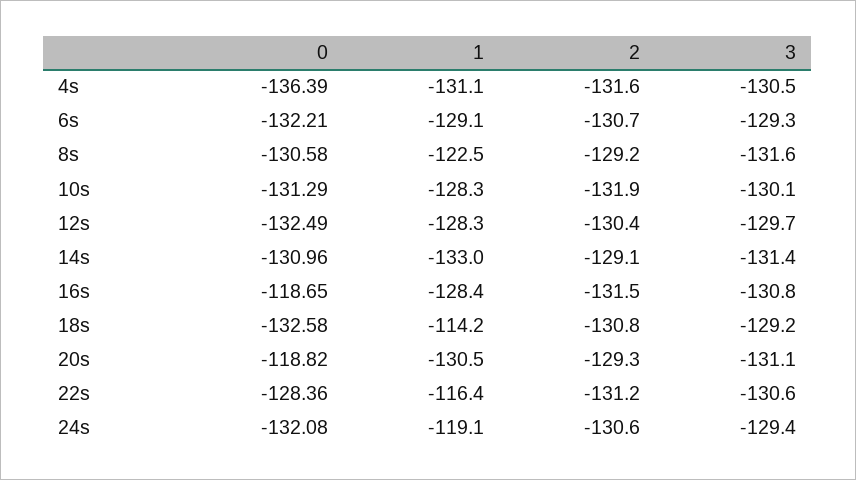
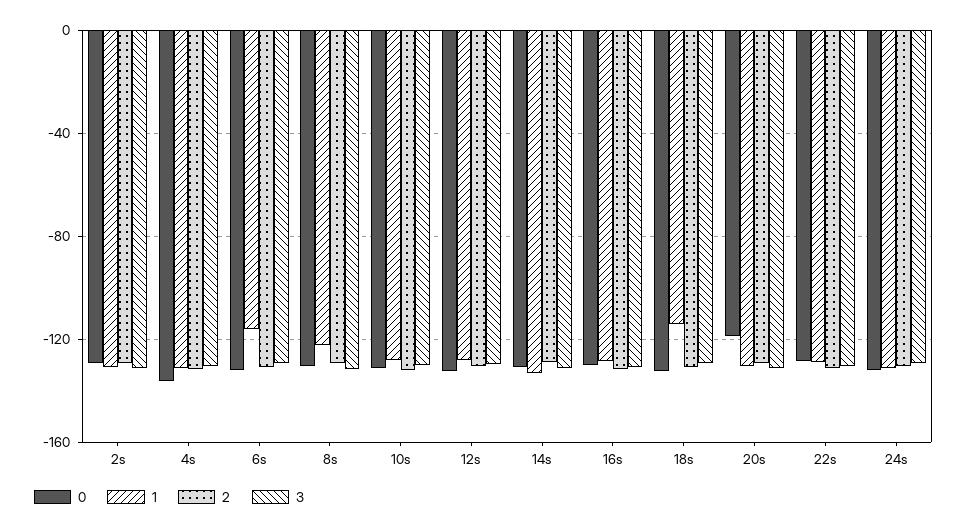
1, 6s: -129.1 -> -115
0, 16s: -118.65 -> -130
1, 22s: -116.4 -> -130
1, 24s: -119.1 -> -130
0, 2s: none -> -130
1, 2s: none -> -130
2, 2s: none -> -130
3, 2s: none -> -130

